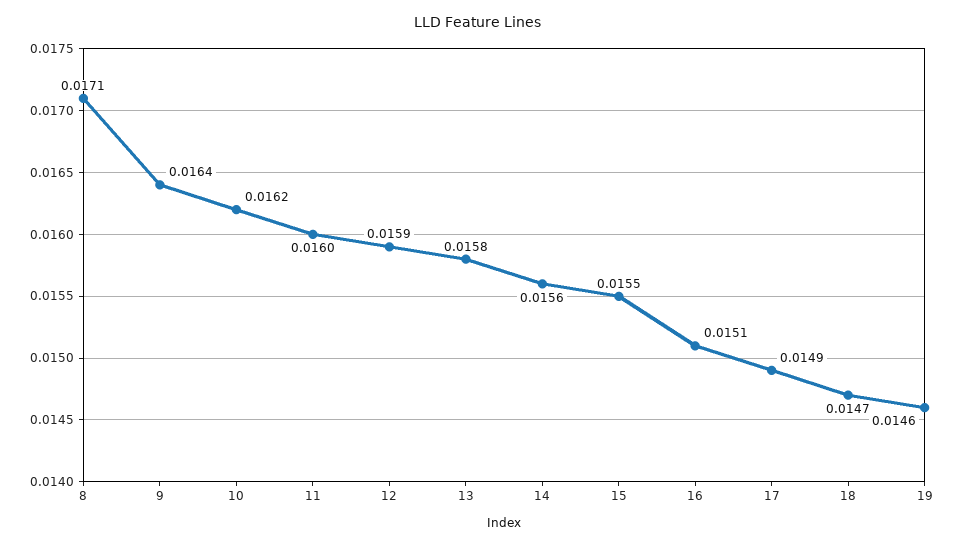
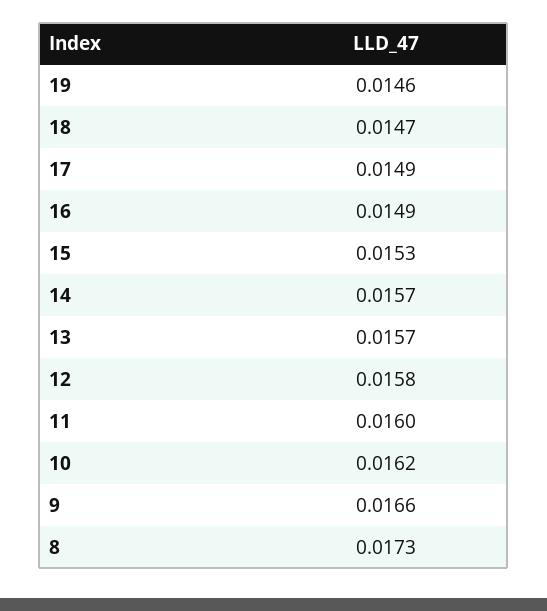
8: 0.0171 -> 0.0173
9: 0.0164 -> 0.0166
12: 0.0159 -> 0.0158
13: 0.0158 -> 0.0157
14: 0.0156 -> 0.0157
15: 0.0155 -> 0.0153
16: 0.0151 -> 0.0149

